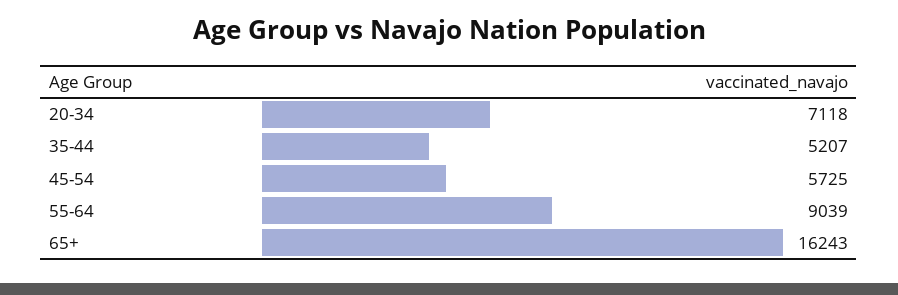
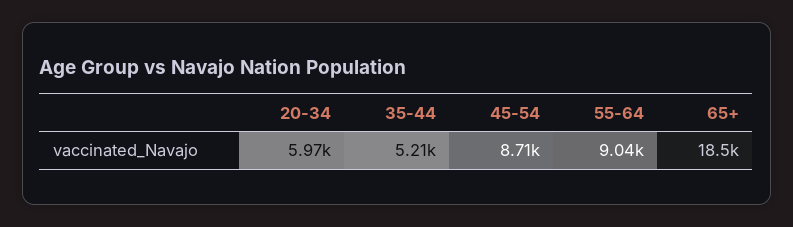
20-34: 7118 -> 5970
45-54: 5725 -> 8710
65+: 16243 -> 18500

